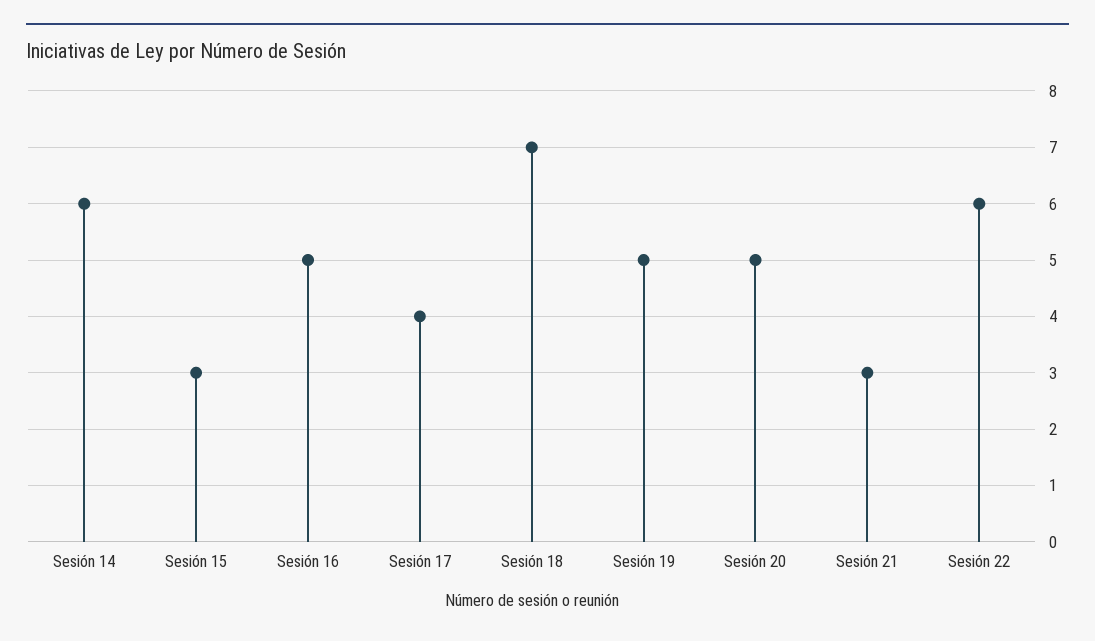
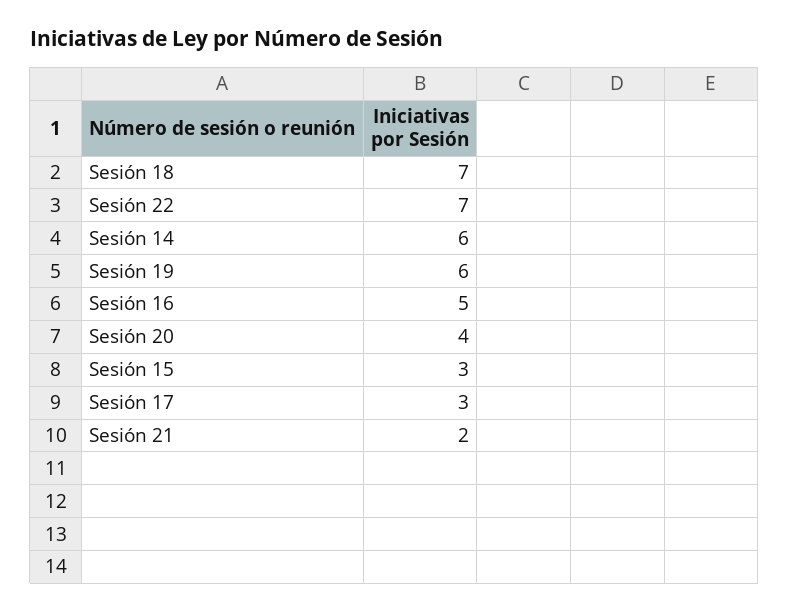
Sesión 17: 4 -> 3
Sesión 19: 5 -> 6
Sesión 20: 5 -> 4
Sesión 21: 3 -> 2
Sesión 22: 6 -> 7

